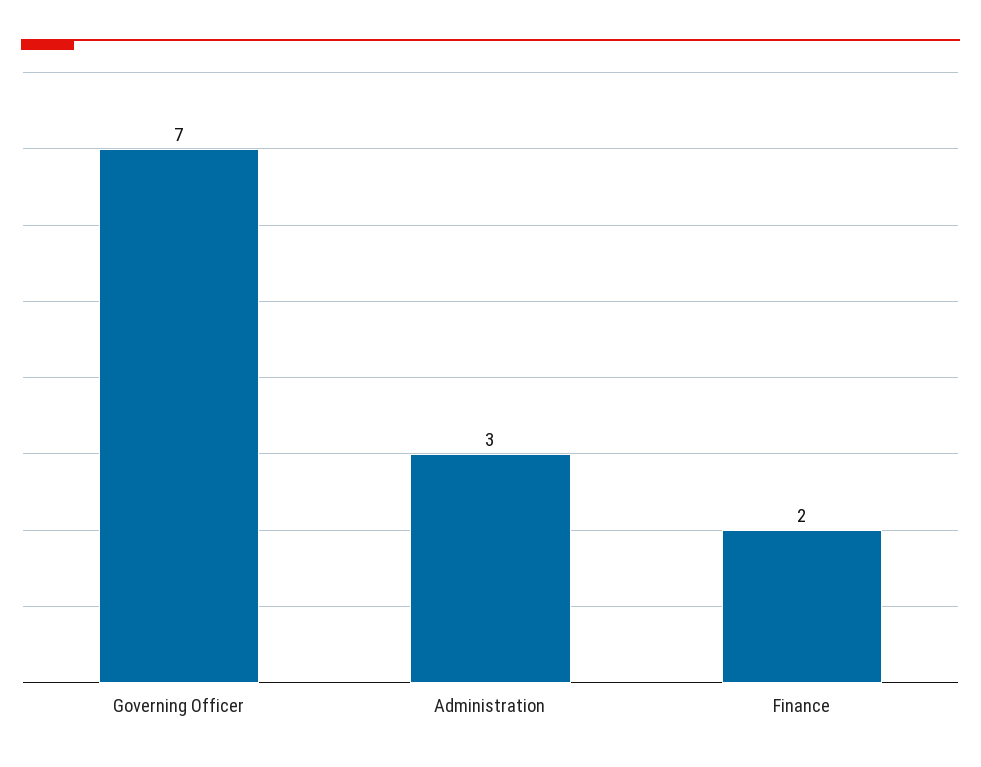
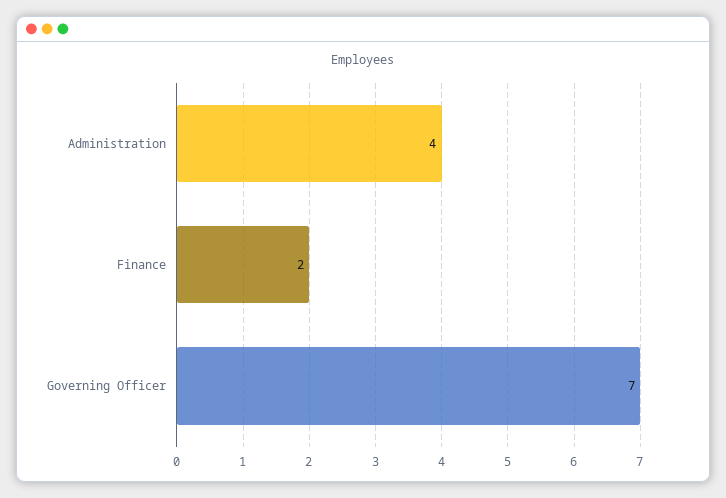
Administration: 3 -> 4

